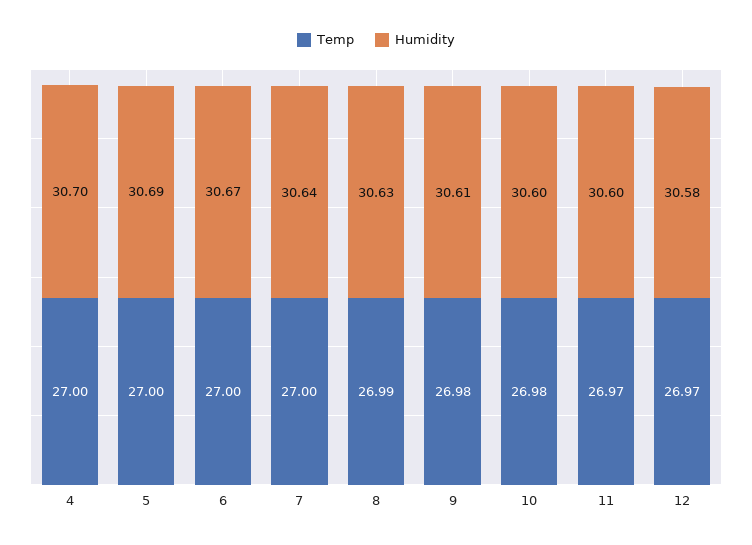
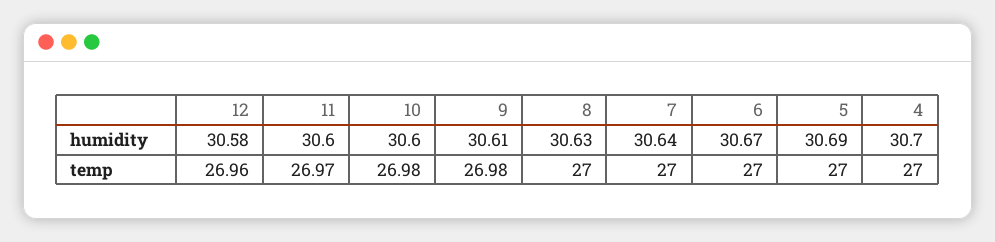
Temp, 8: 26.99 -> 27
Temp, 12: 26.97 -> 26.96

